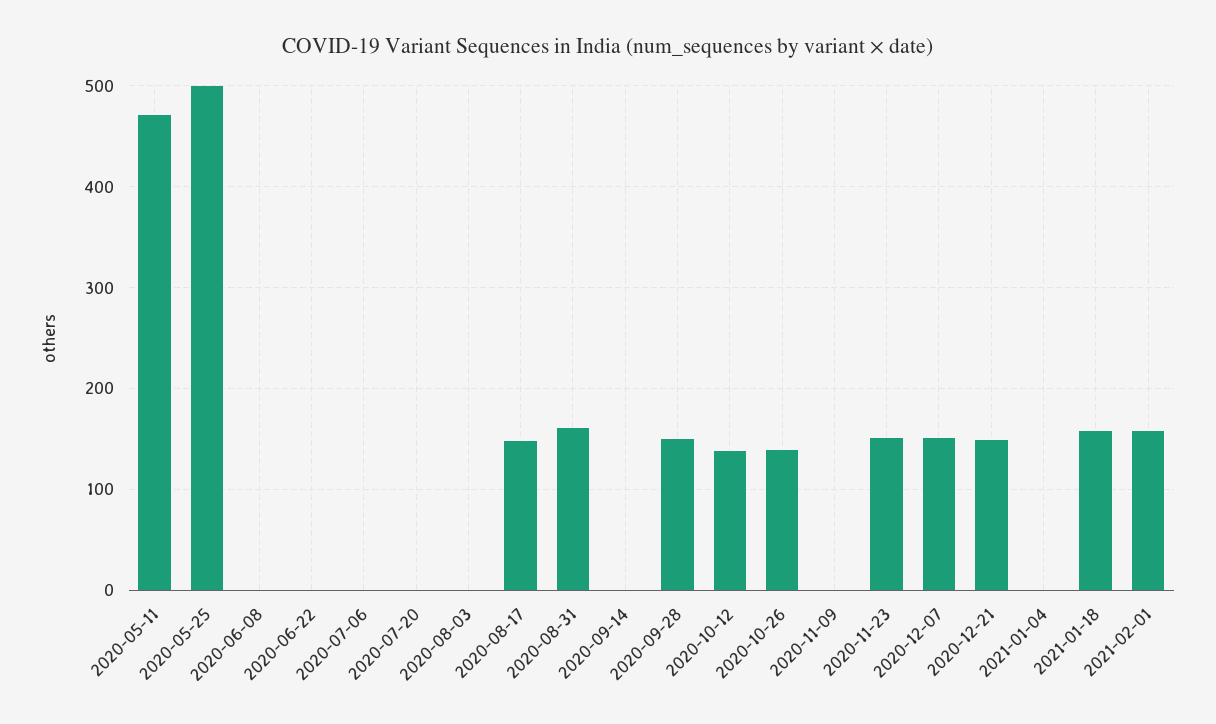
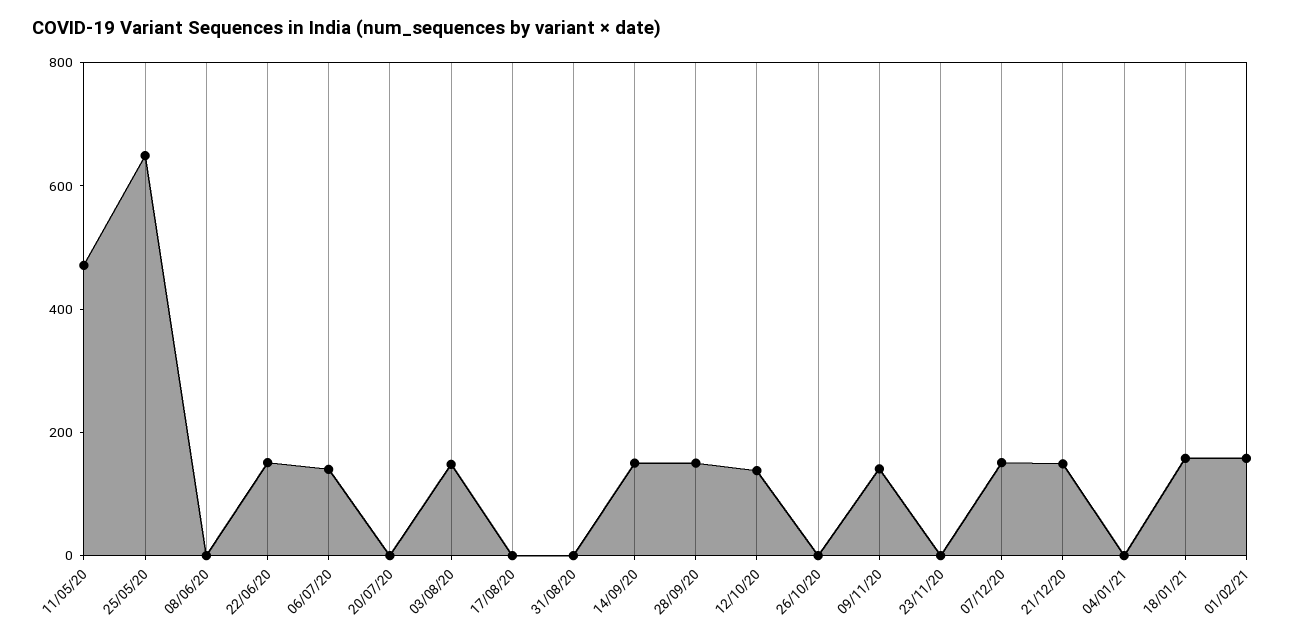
2020-05-25: 500 -> 650
2020-06-22: 0 -> 150
2020-07-06: 0 -> 150
2020-08-03: 0 -> 150
2020-08-17: 150 -> 0
2020-08-31: 160 -> 0
2020-09-14: 0 -> 150
2020-10-26: 140 -> 0
2020-11-09: 0 -> 150
2020-11-23: 150 -> 0

